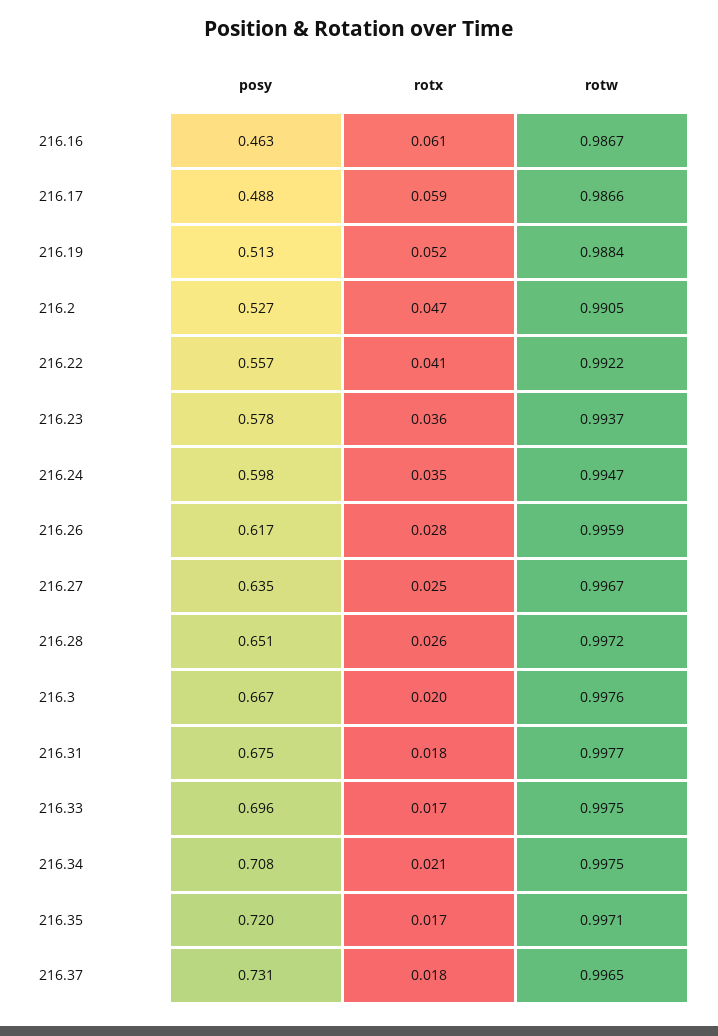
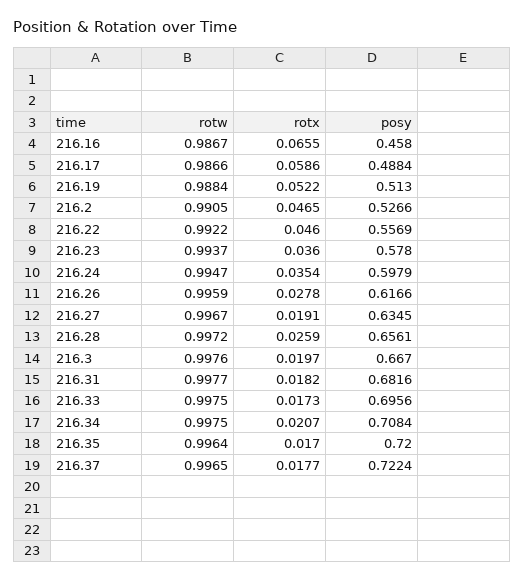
posy, 216.16: 0.463 -> 0.458
rotx, 216.16: 0.061 -> 0.0655
rotx, 216.22: 0.041 -> 0.046
rotx, 216.27: 0.025 -> 0.0191
posy, 216.28: 0.651 -> 0.6561
posy, 216.31: 0.675 -> 0.6816
rotw, 216.35: 0.9971 -> 0.9964
posy, 216.37: 0.731 -> 0.7224

